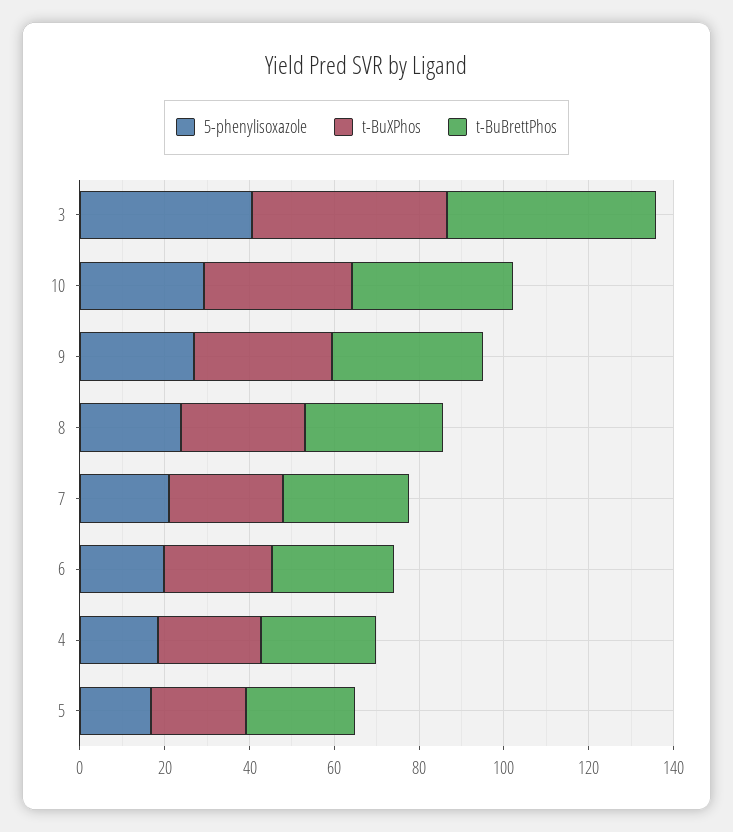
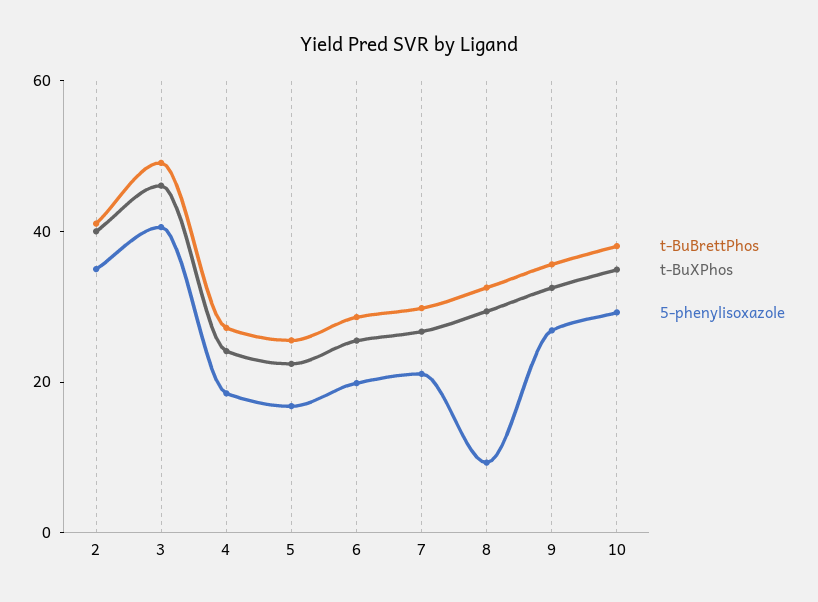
5-phenylisoxazole, 8: 25 -> 10
t-BuBrettPhos, 2: none -> 40
t-BuXPhos, 2: none -> 40
5-phenylisoxazole, 2: none -> 35

